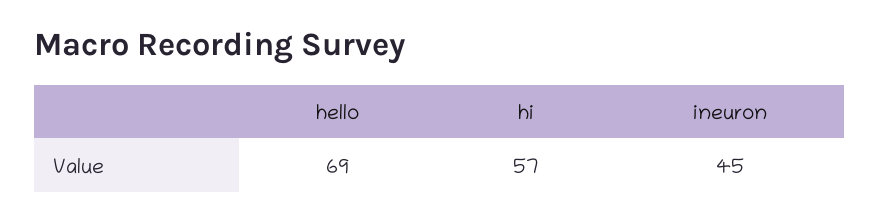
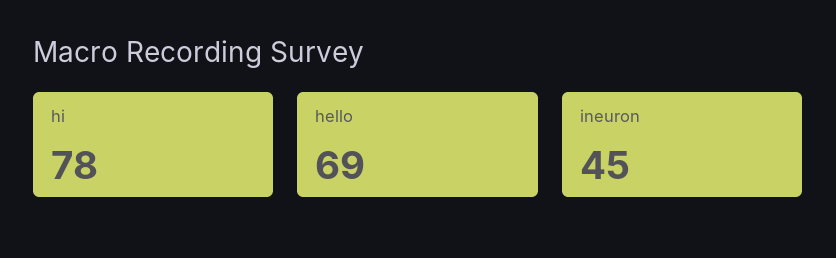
hi: 57 -> 78

